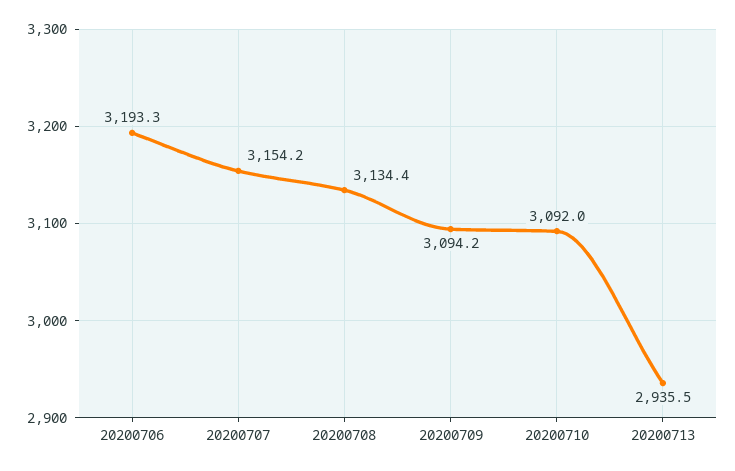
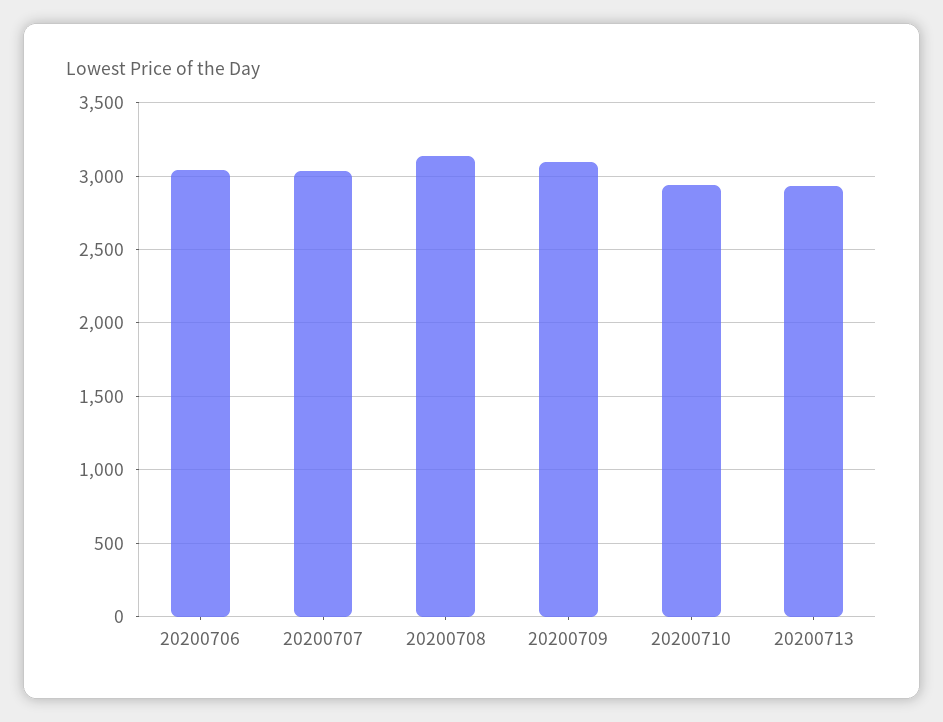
20200706: 3193.3 -> 3050
20200707: 3154.2 -> 3050
20200710: 3092 -> 2950

